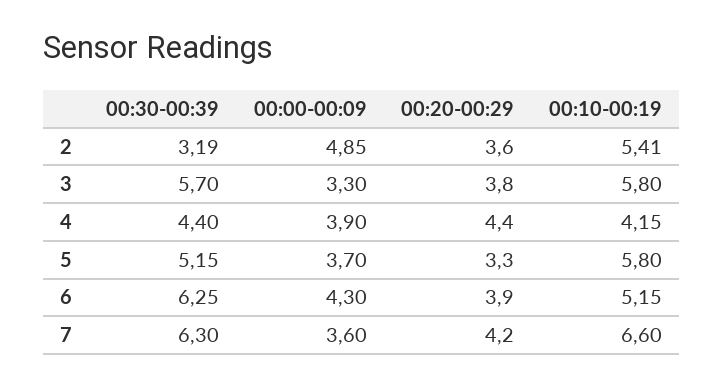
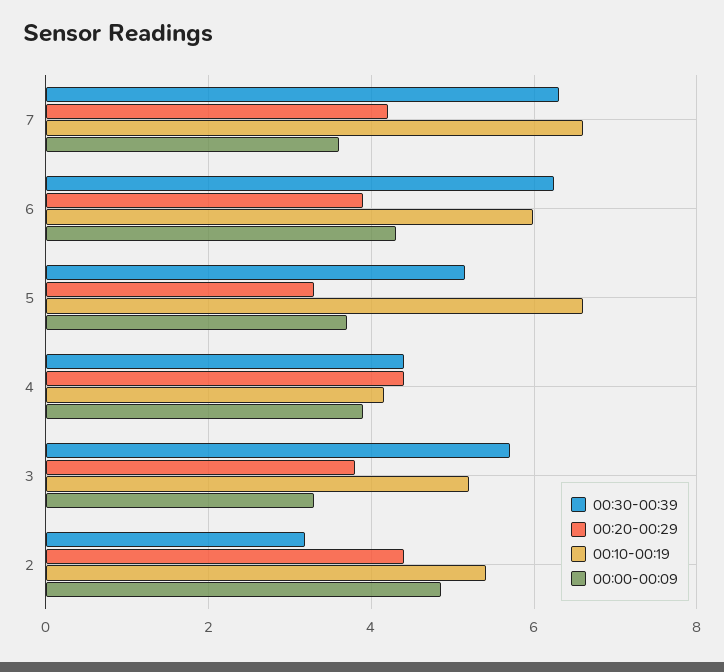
00:20-00:29, 2: 3.6 -> 4.4
00:10-00:19, 3: 5.8 -> 5.2
00:10-00:19, 5: 5.8 -> 6.6
00:10-00:19, 6: 5.15 -> 6

